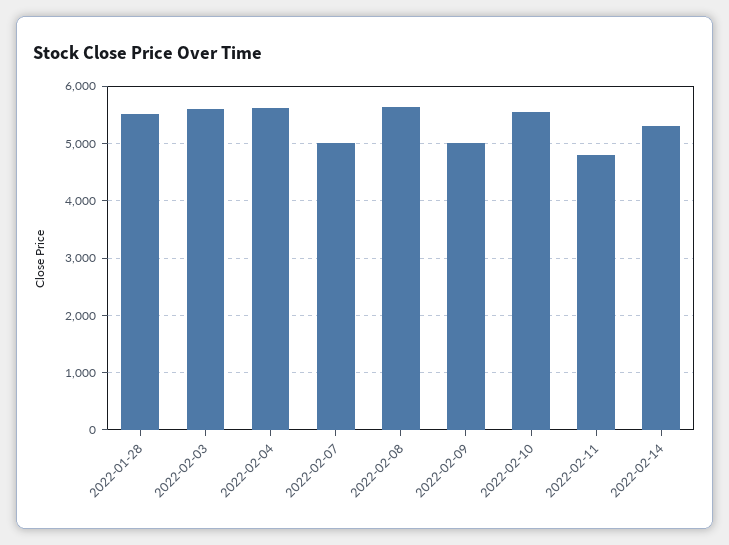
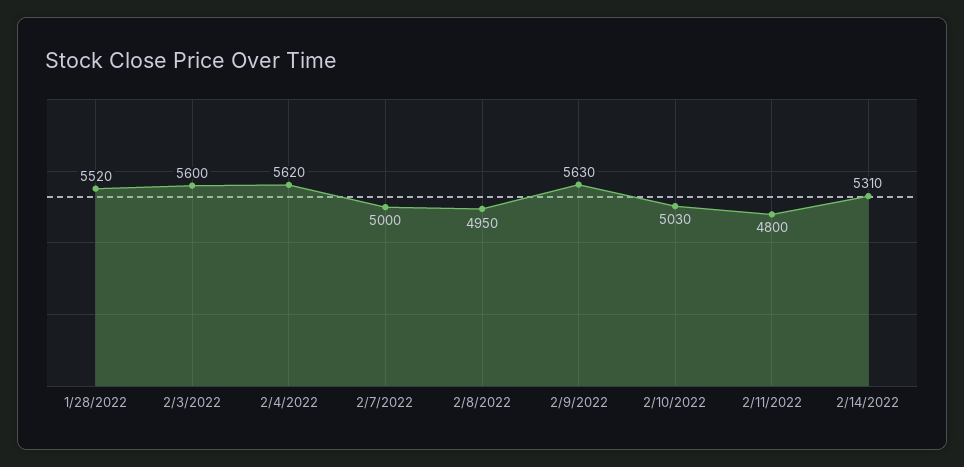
2022-02-08: 5600 -> 4950
2022-02-09: 5000 -> 5630
2022-02-10: 5600 -> 5030

